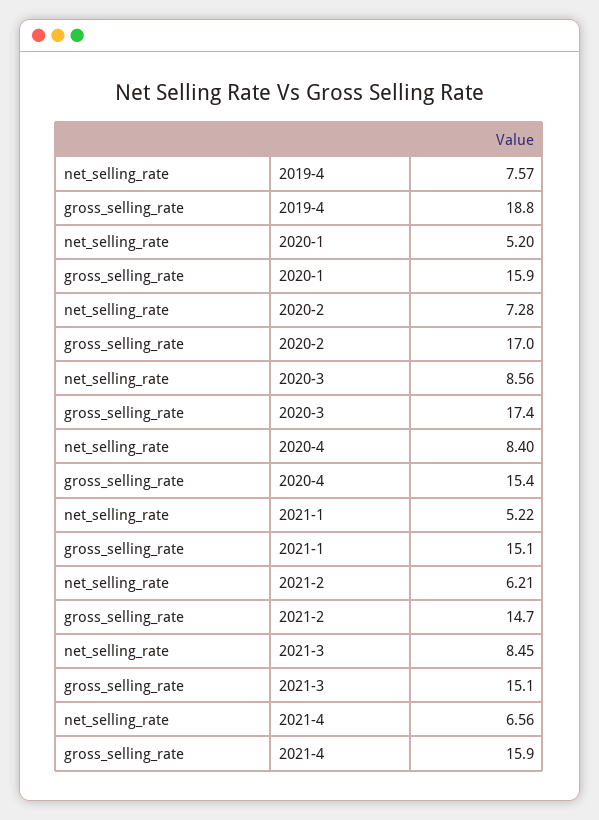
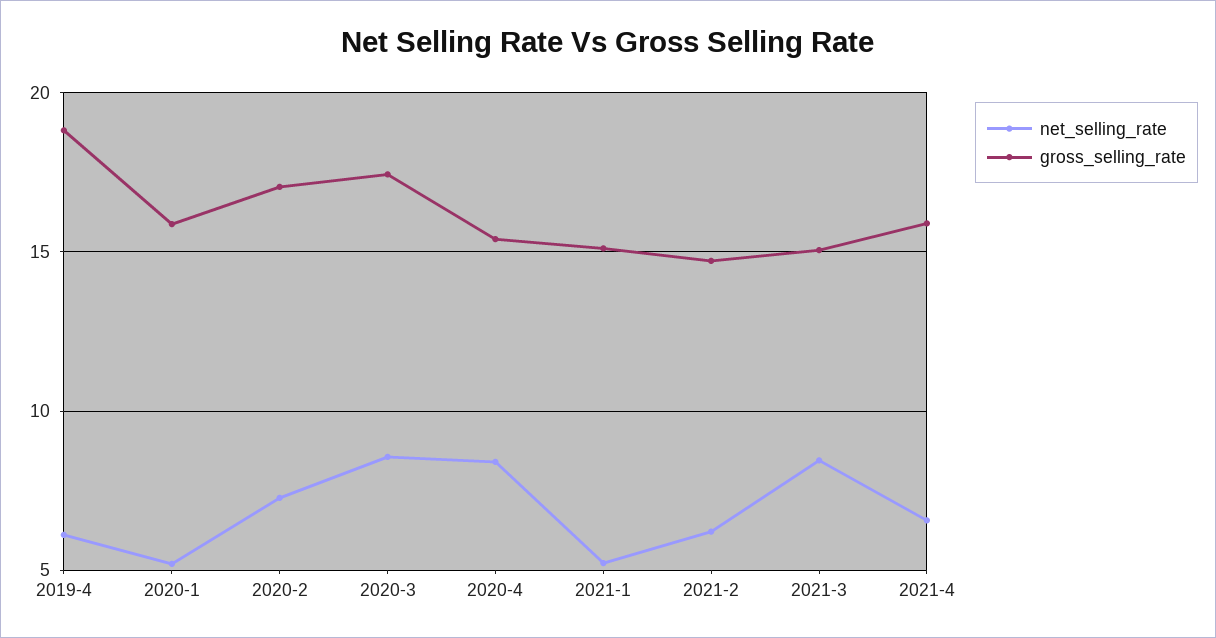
net_selling_rate, 2019-4: 7.57 -> 6

